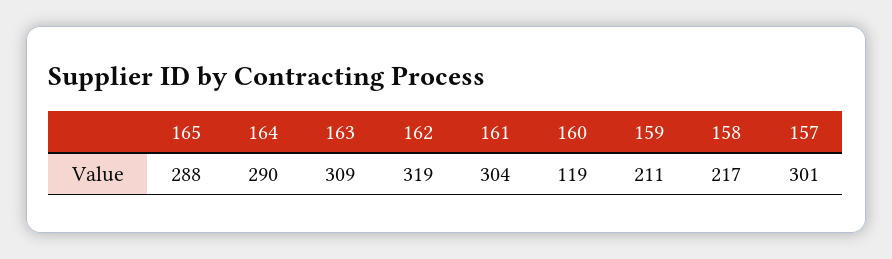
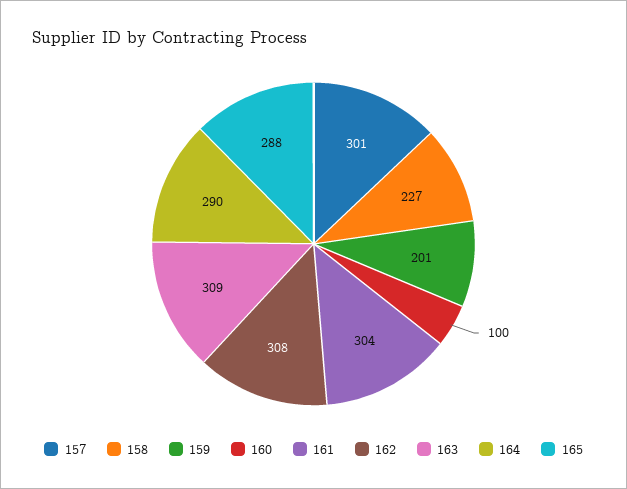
162: 319 -> 308
160: 119 -> 100
159: 211 -> 201
158: 217 -> 227

